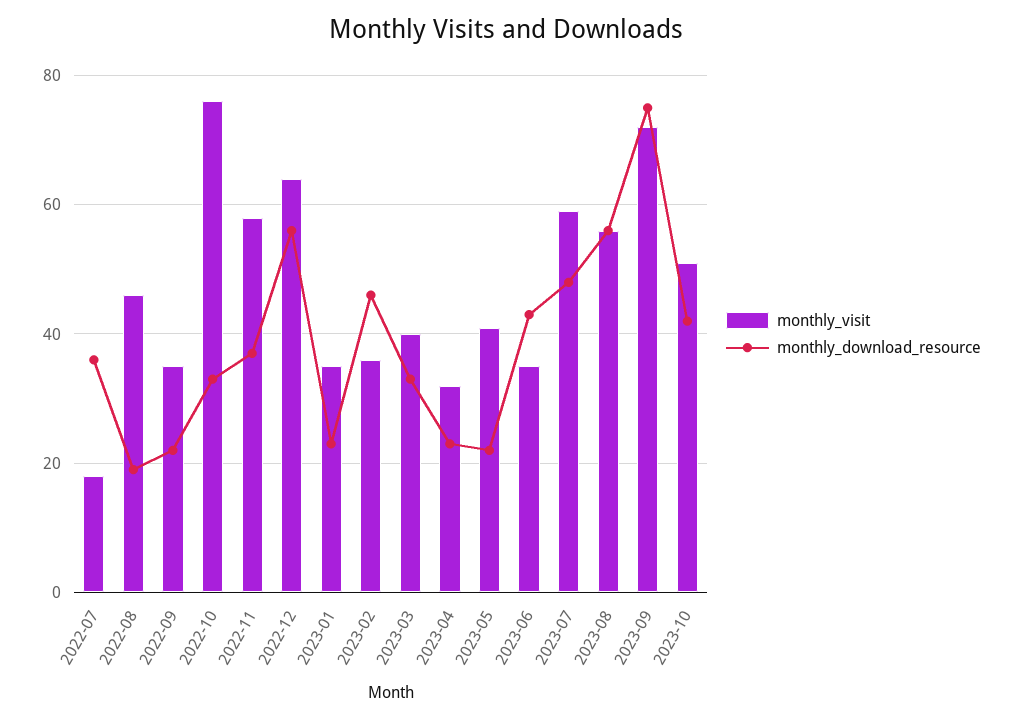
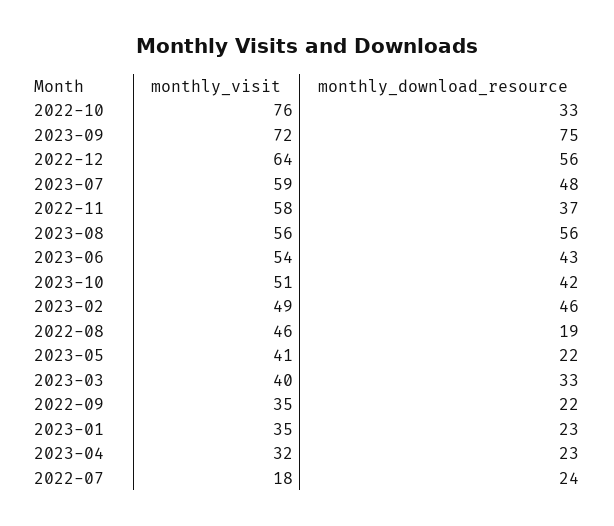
monthly_download_resource, 2022-07: 35 -> 24
monthly_visit, 2023-02: 35 -> 49
monthly_visit, 2023-06: 35 -> 54

